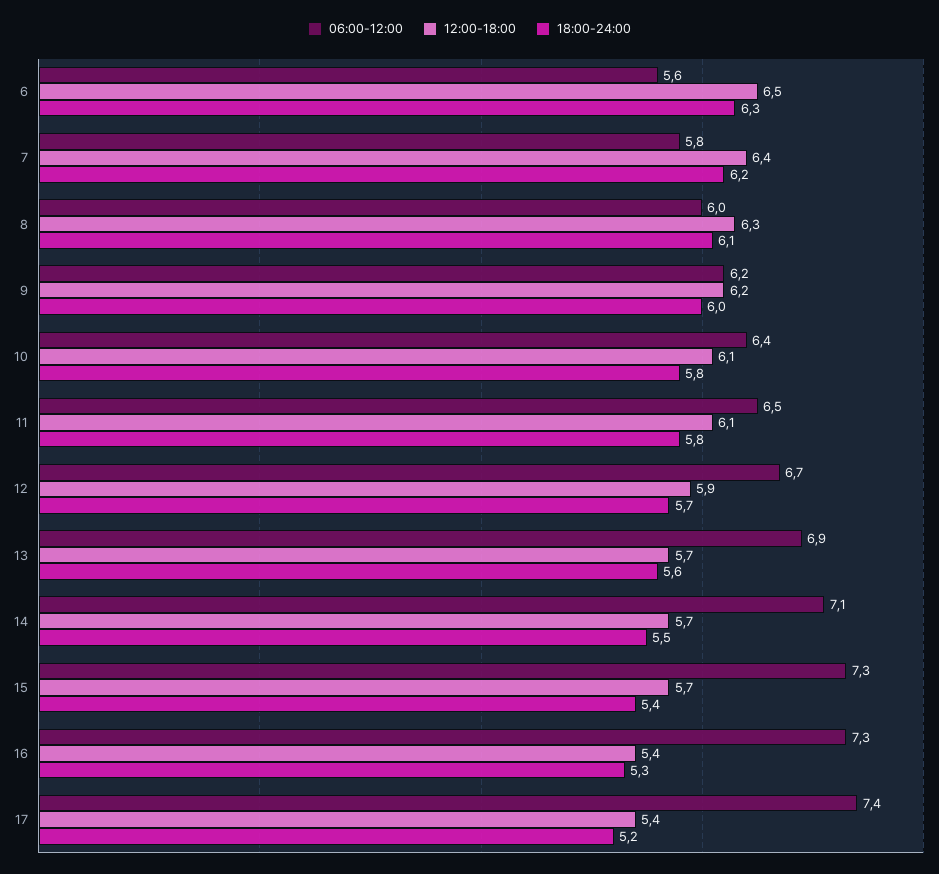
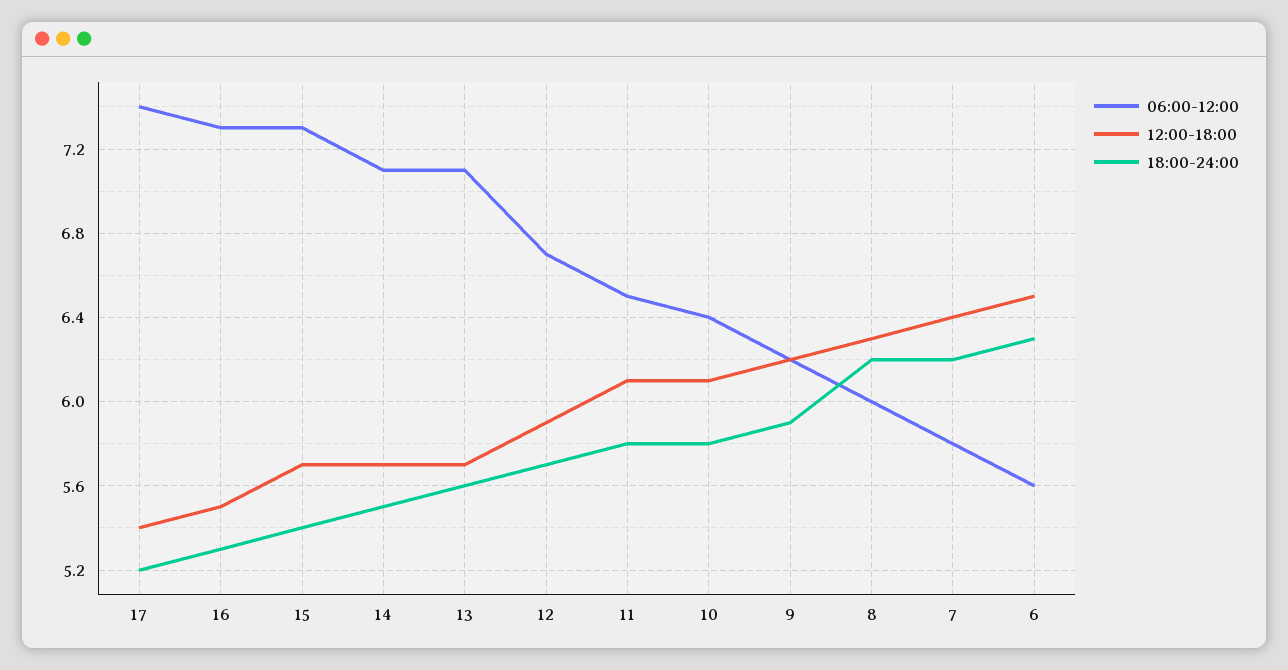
18:00-24:00, 8: 6.1 -> 6.2
18:00-24:00, 9: 6 -> 5.9
06:00-12:00, 13: 6.9 -> 7.1
12:00-18:00, 16: 5.4 -> 5.5

